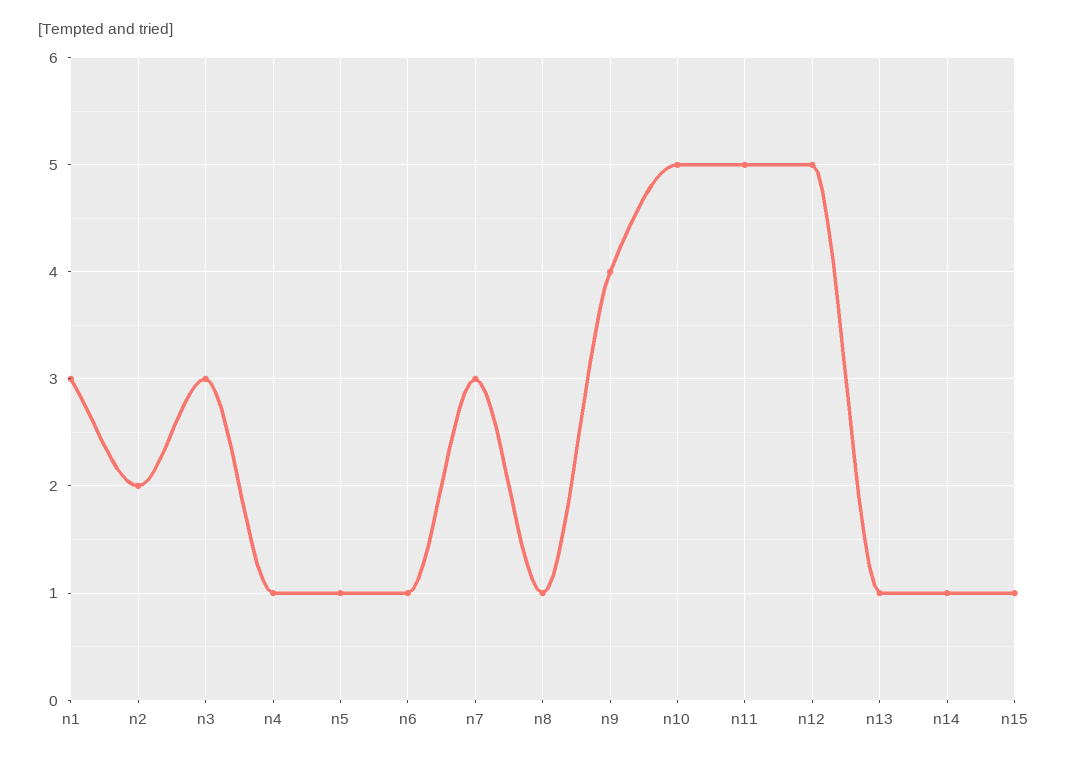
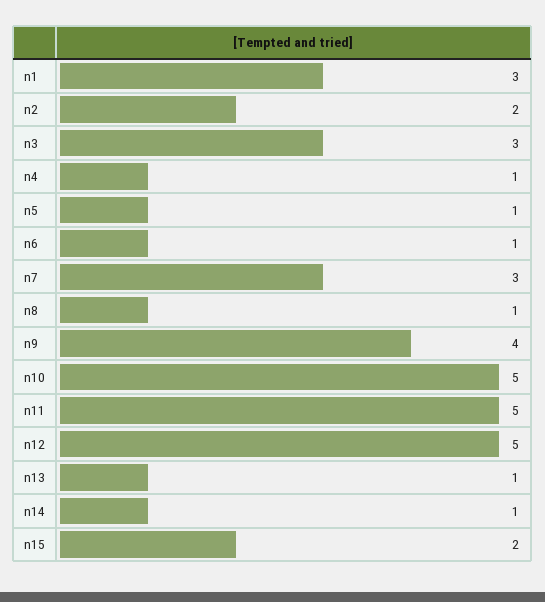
n15: 1 -> 2

